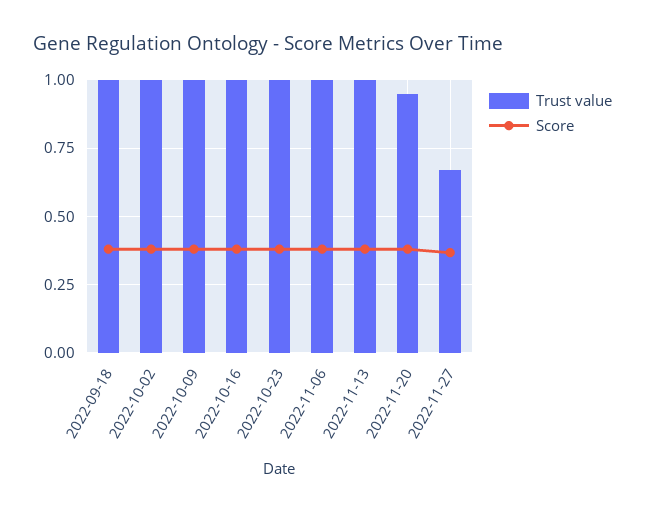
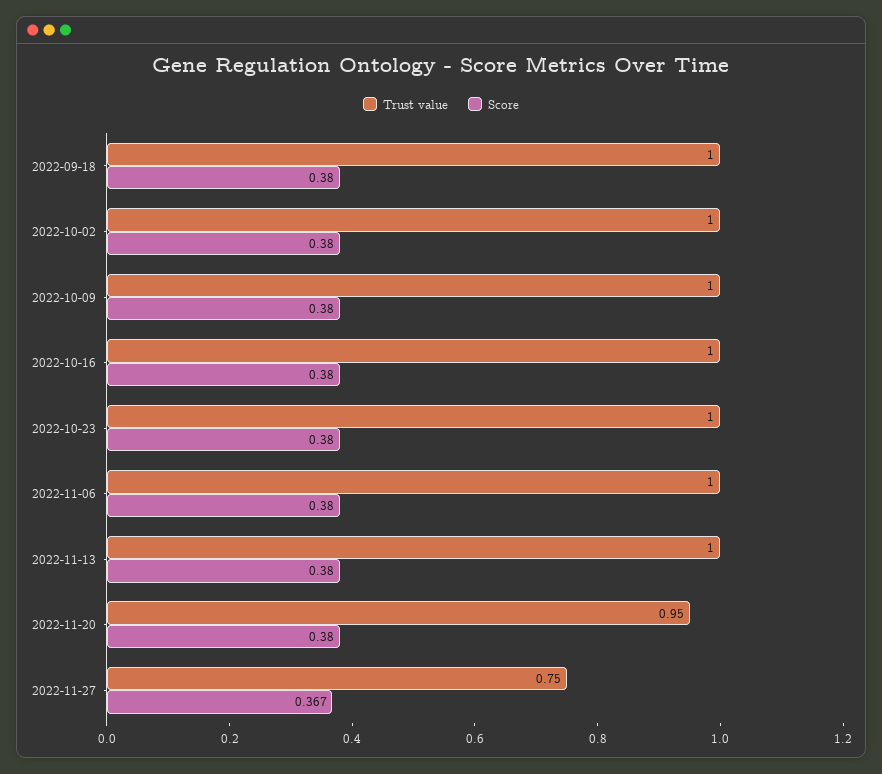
Trust value, 2022-11-27: 0.675 -> 0.75

